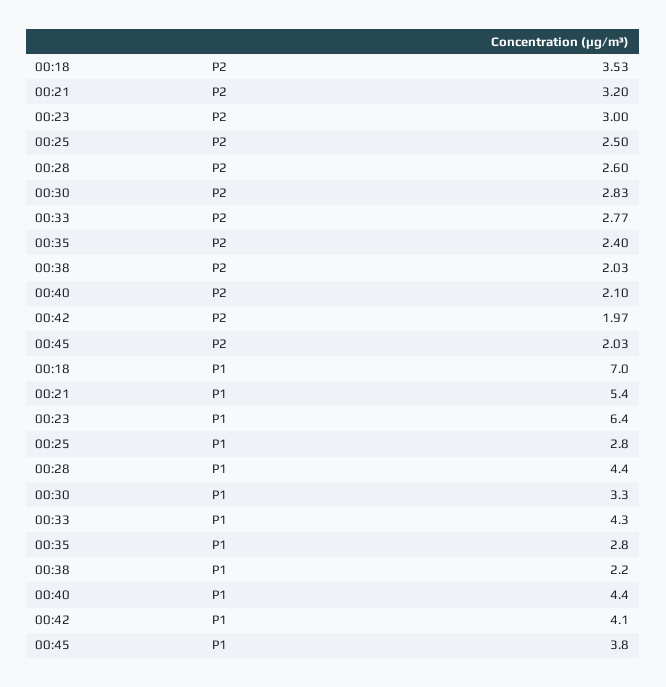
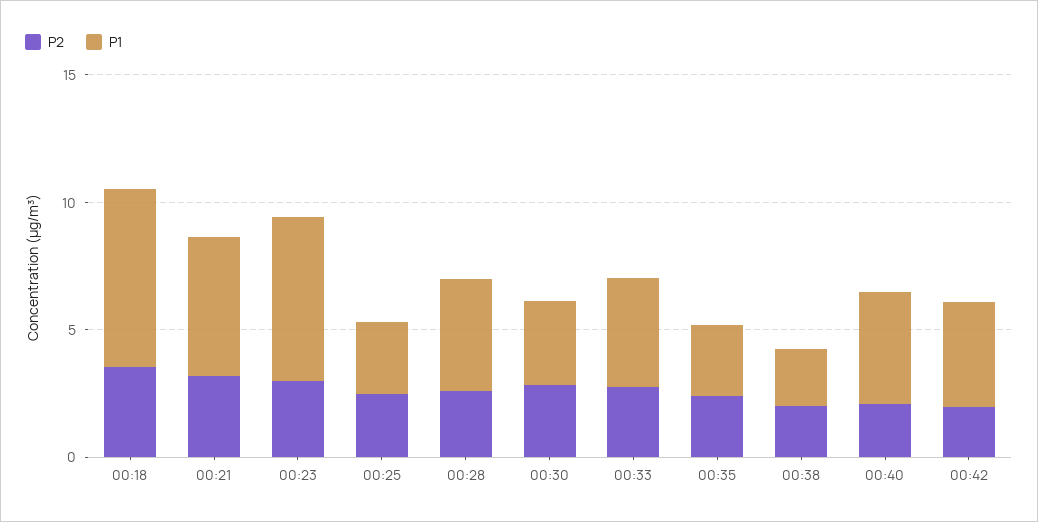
P2, 00:45: 2.03 -> none
P1, 00:45: 3.8 -> none

